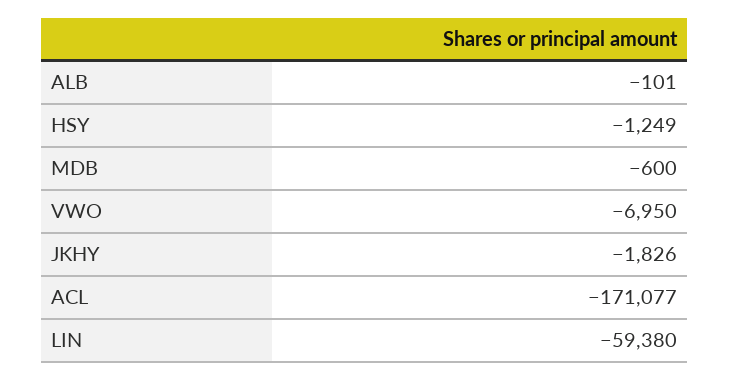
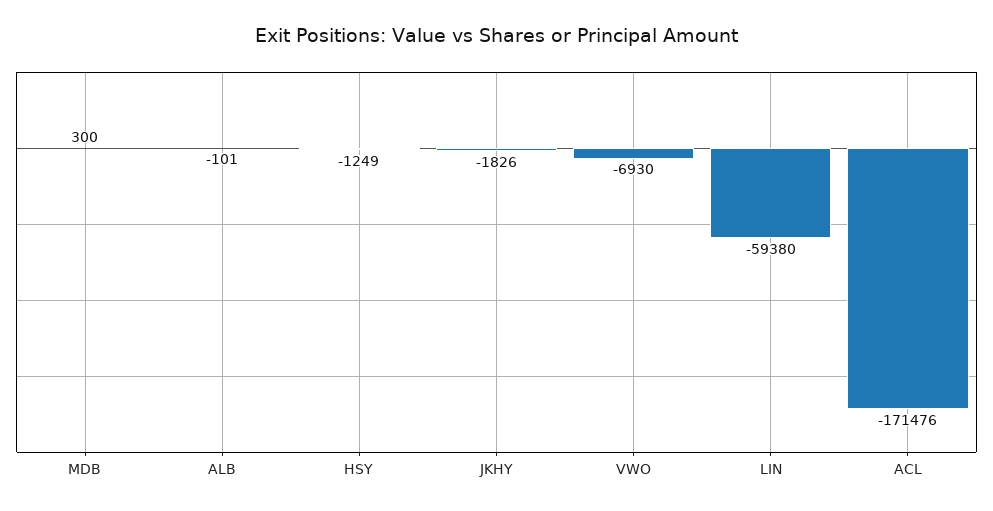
MDB: -600 -> 300
VWO: -6950 -> -6930
ACL: -171077 -> -171476

